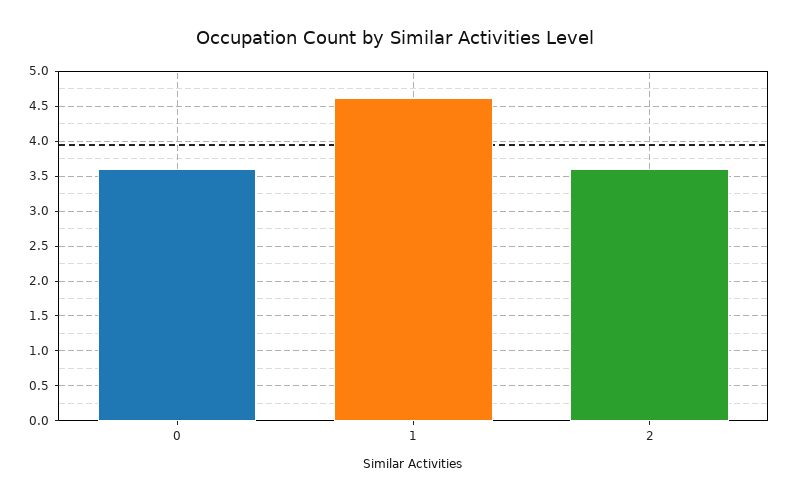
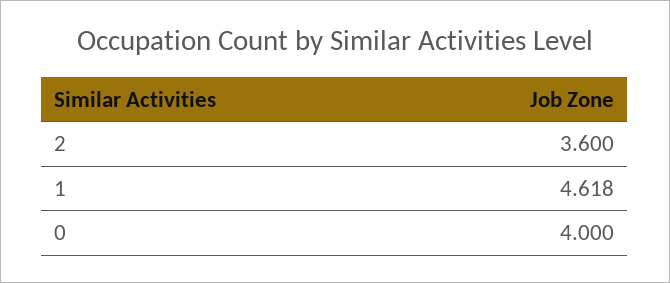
0: 3.6 -> 4

